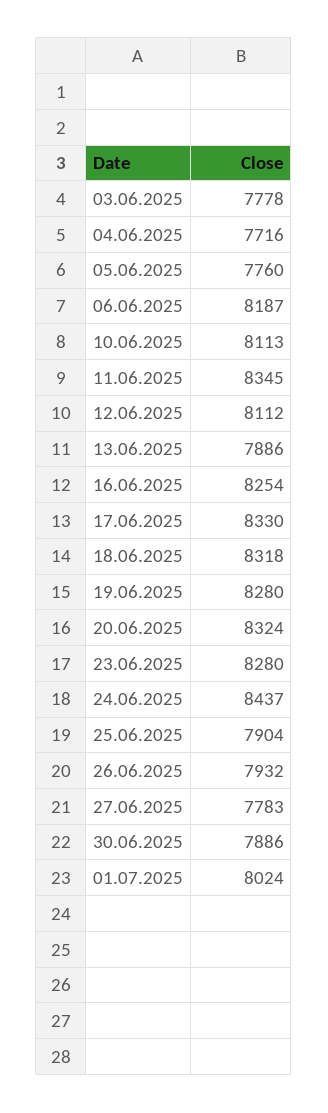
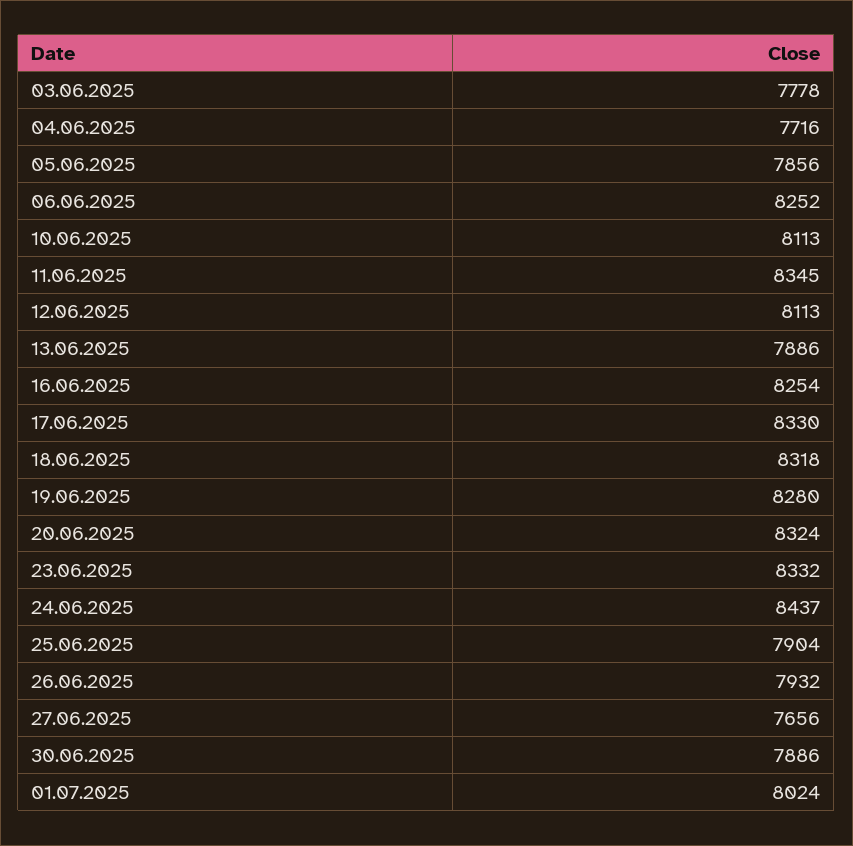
05.06.2025: 7760 -> 7856
06.06.2025: 8187 -> 8252
12.06.2025: 8112 -> 8113
23.06.2025: 8280 -> 8332
27.06.2025: 7783 -> 7656

